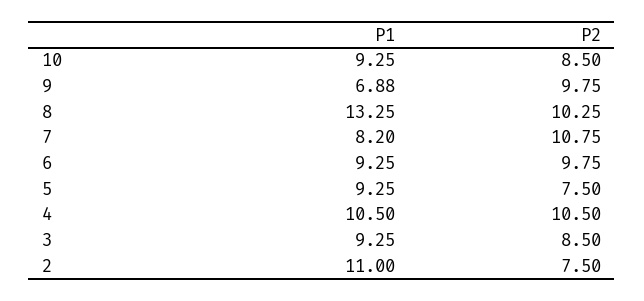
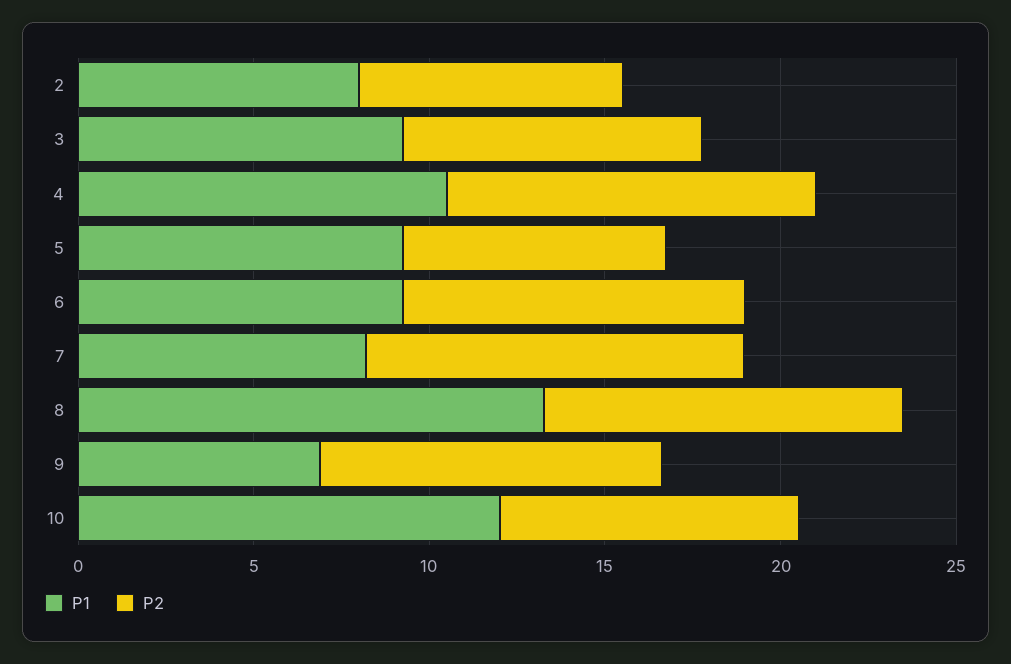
P1, 10: 9.25 -> 12
P1, 2: 11 -> 8

